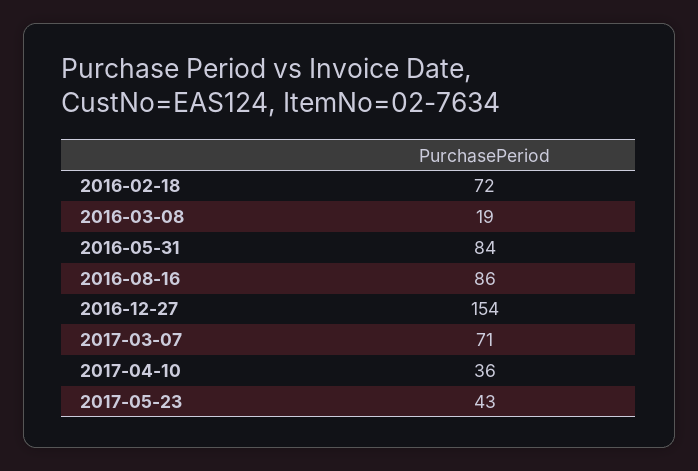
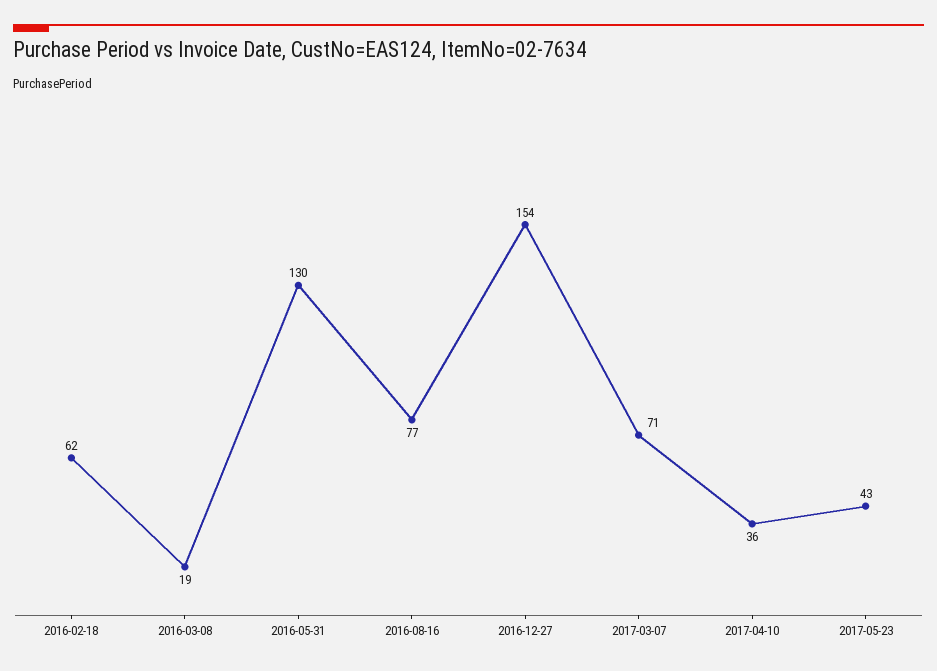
2016-02-18: 72 -> 62
2016-05-31: 84 -> 130
2016-08-16: 86 -> 77

